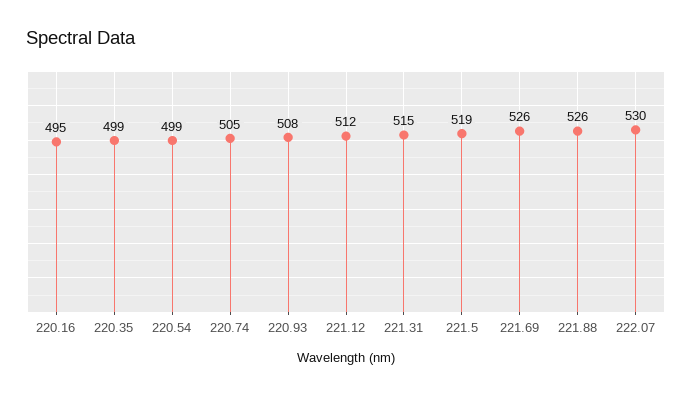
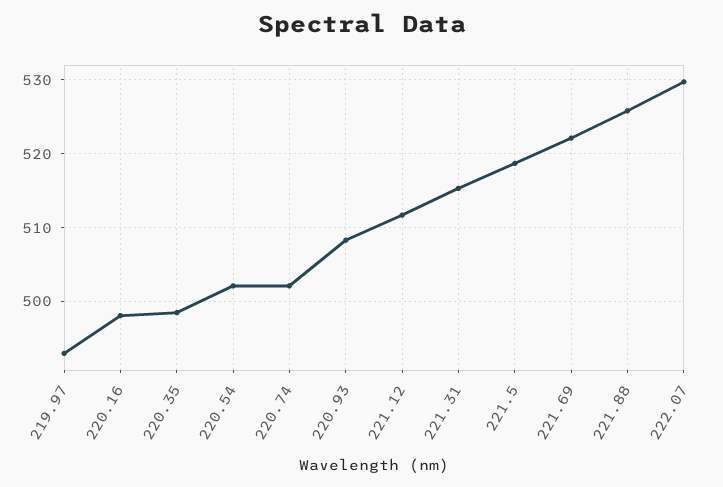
220.16: 495 -> 498
220.54: 499 -> 502
220.74: 505 -> 502
221.69: 526 -> 522
219.97: none -> 493

